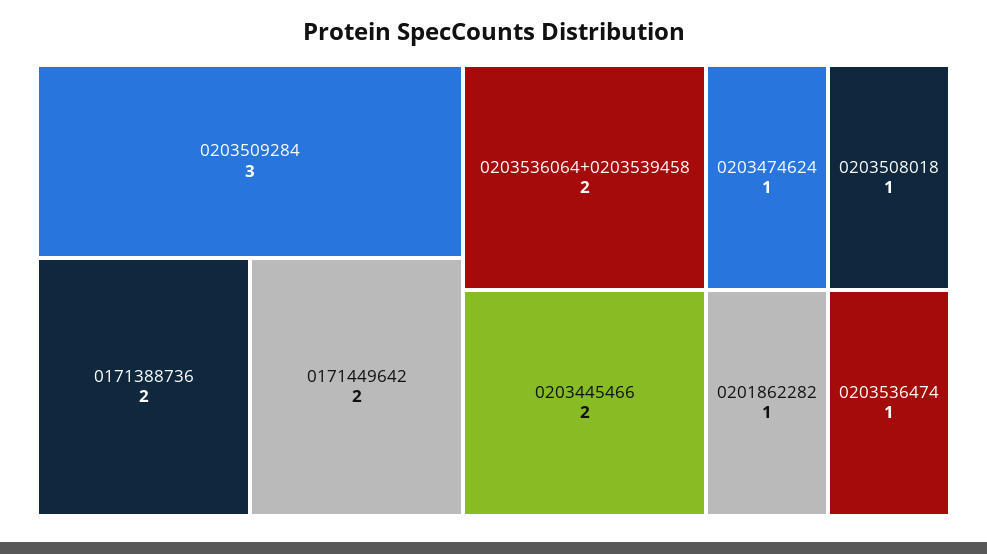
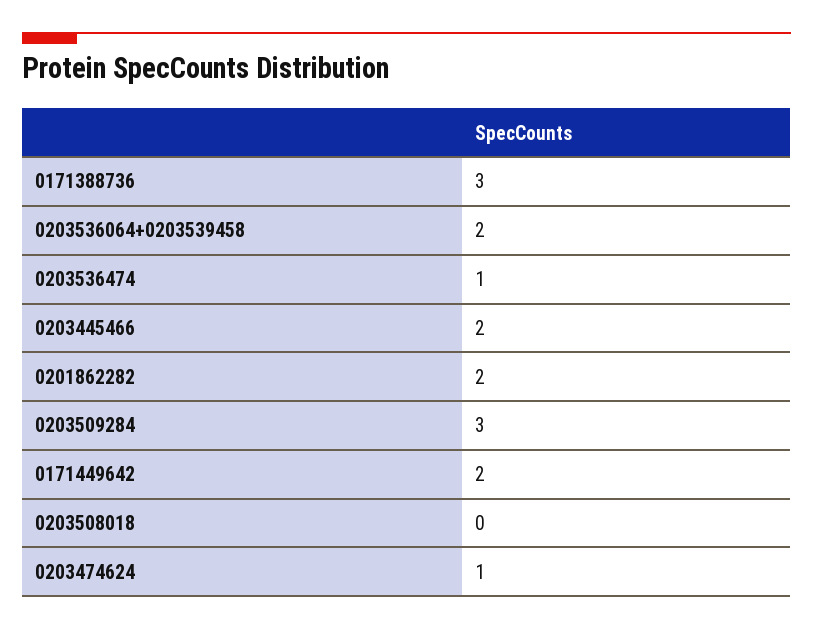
0171388736: 2 -> 3
0203508018: 1 -> 0
0201862282: 1 -> 2

